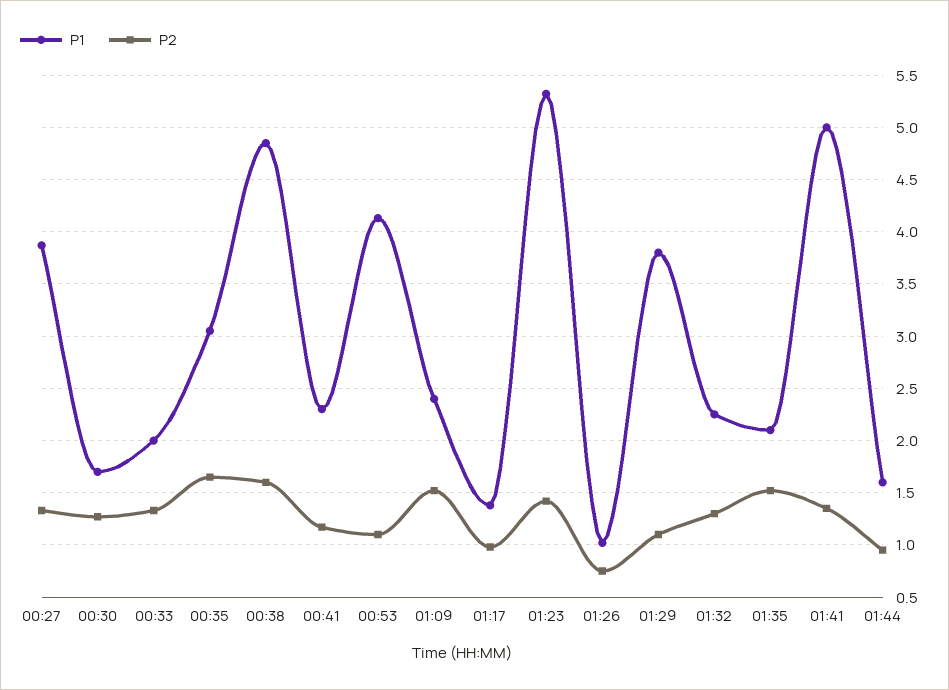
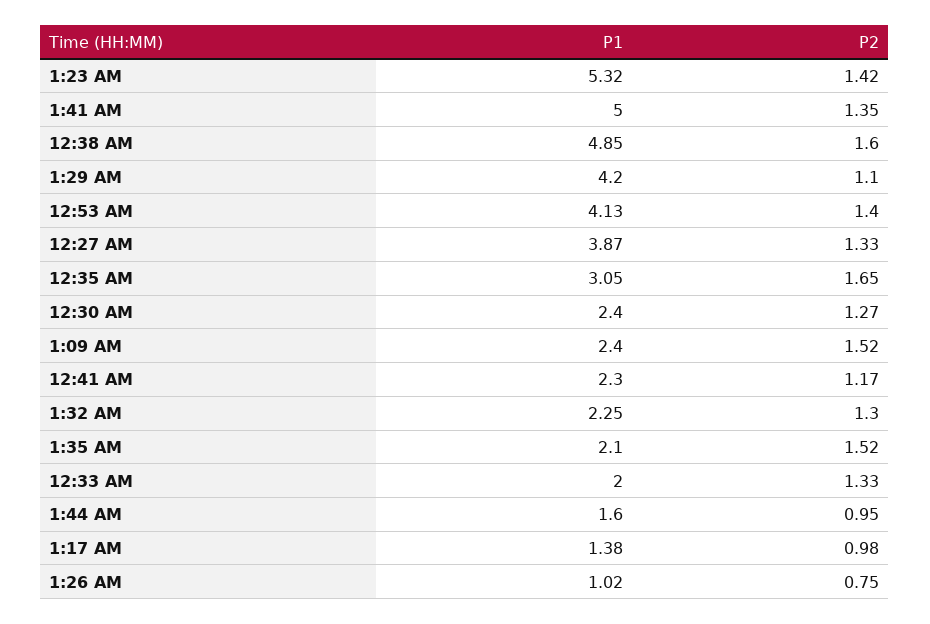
P1, 00:30: 1.7 -> 2.4
P2, 00:53: 1.1 -> 1.4
P1, 01:29: 3.8 -> 4.2

